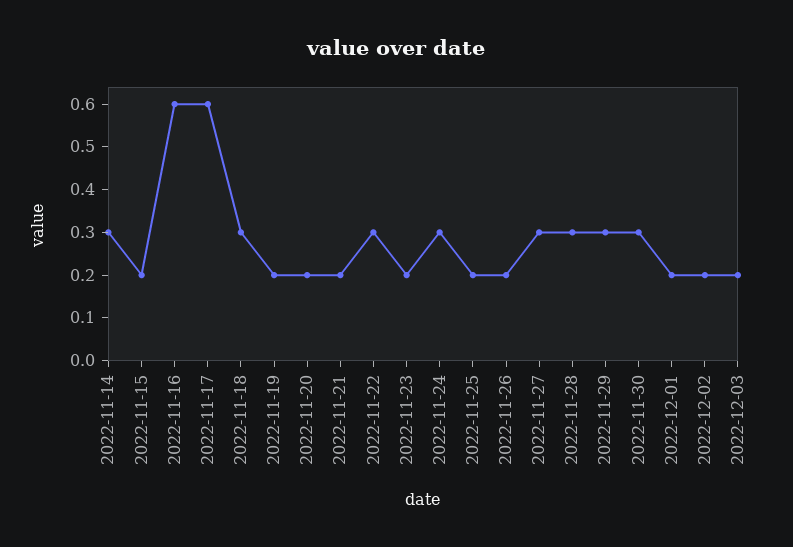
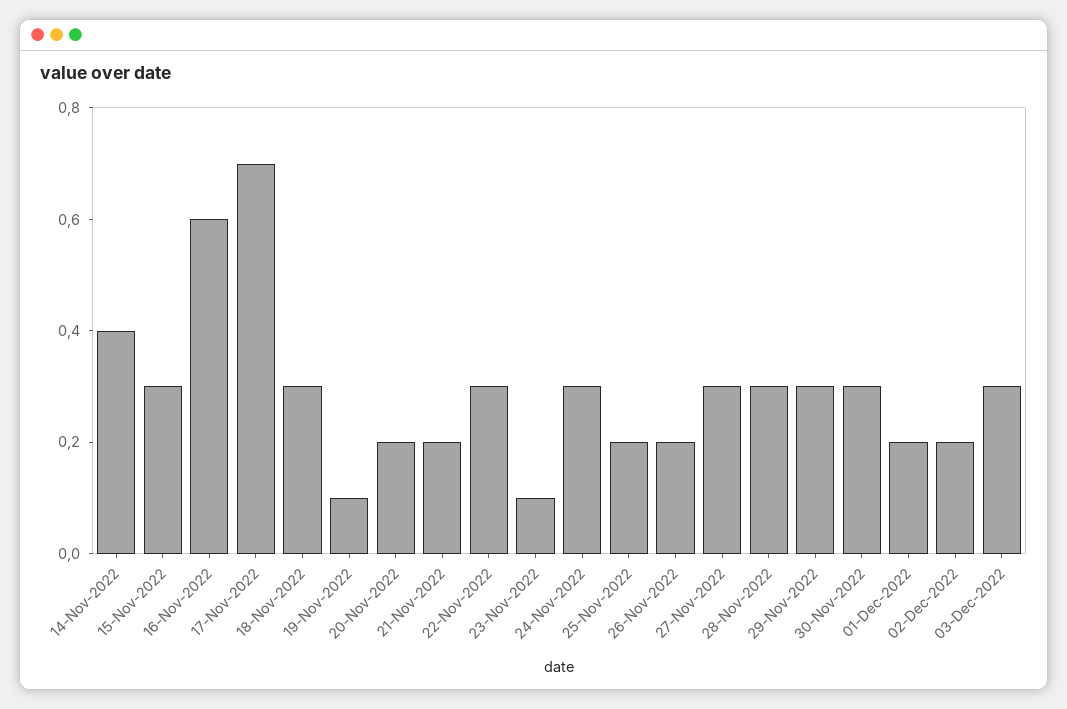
2022-11-14: 0.3 -> 0.4
2022-11-15: 0.2 -> 0.3
2022-11-17: 0.6 -> 0.7
2022-11-19: 0.2 -> 0.1
2022-11-23: 0.2 -> 0.1
2022-12-03: 0.2 -> 0.3

